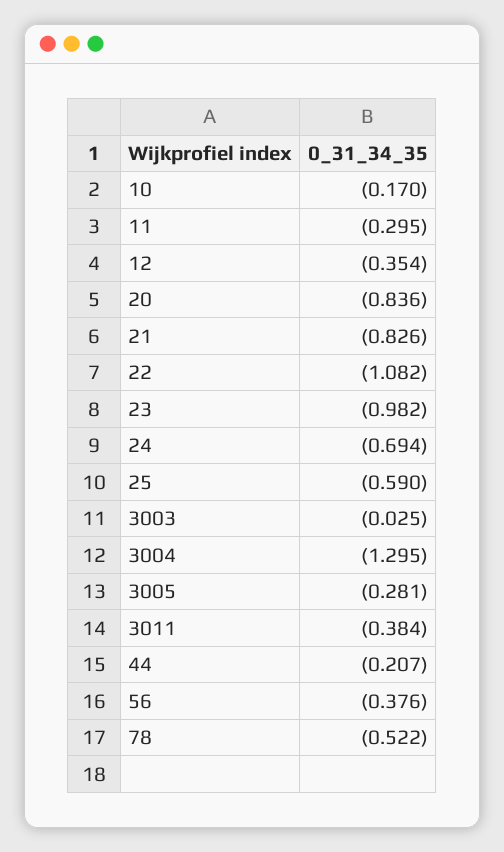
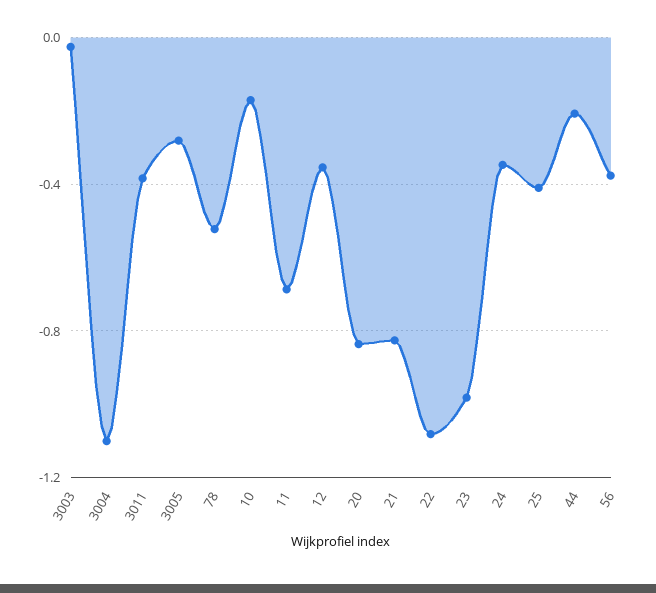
11: -0.295 -> -0.7
24: -0.694 -> -0.35
25: -0.59 -> -0.4
3004: -1.295 -> -1.1

